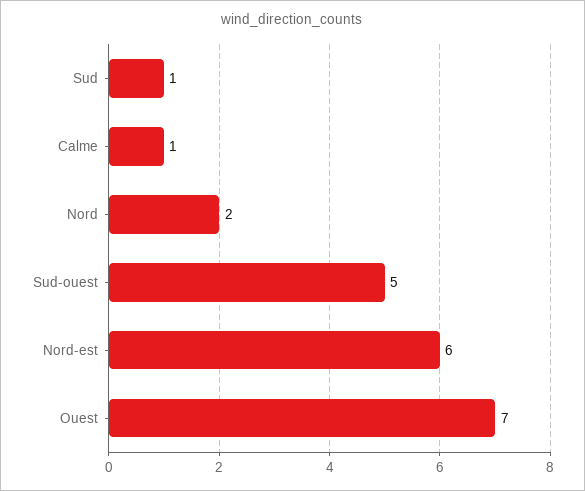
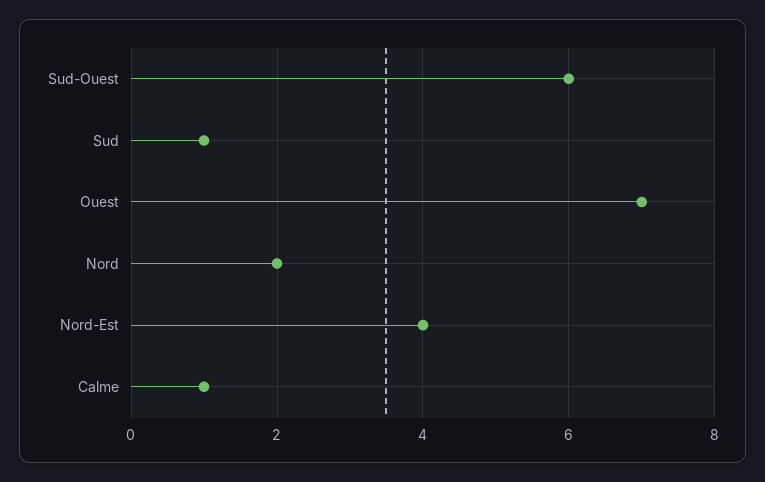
Sud-ouest: 5 -> 6
Nord-est: 6 -> 4

